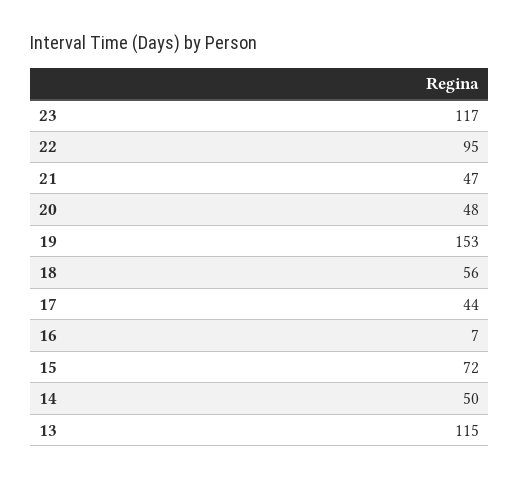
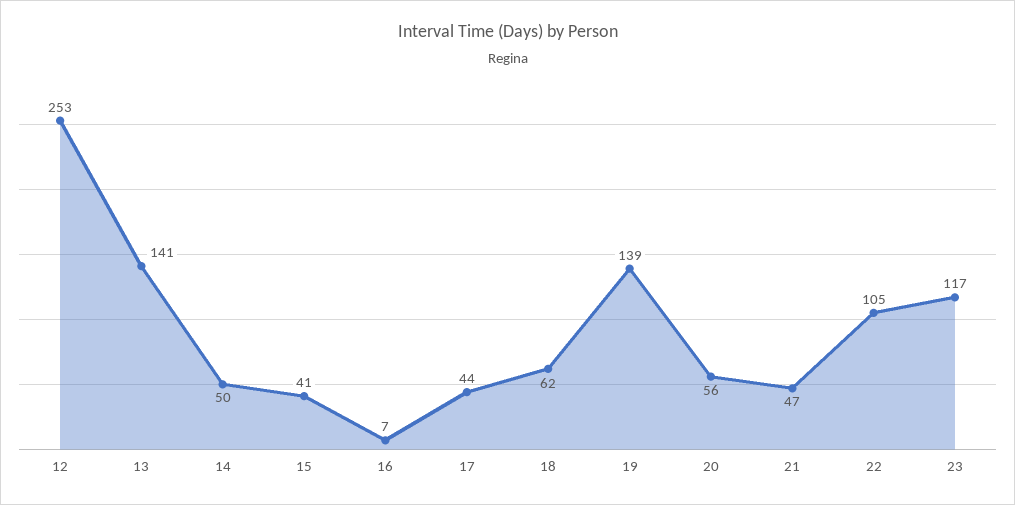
22: 95 -> 105
20: 48 -> 56
19: 153 -> 139
18: 56 -> 62
15: 72 -> 41
13: 115 -> 141
12: none -> 253

